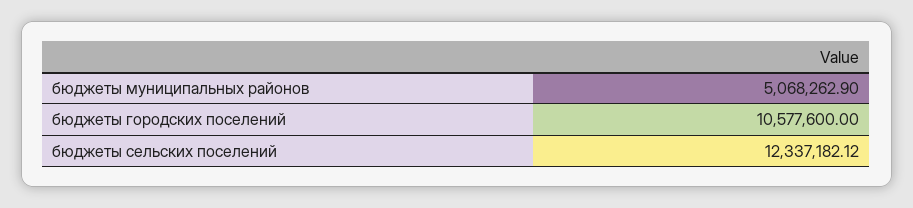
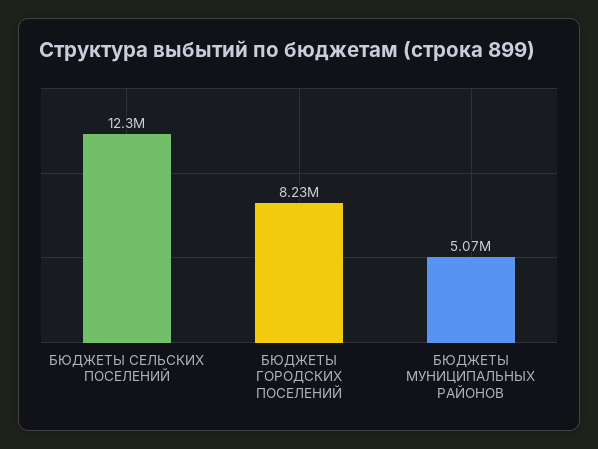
бюджеты городских поселений: 10577600 -> 8230000

